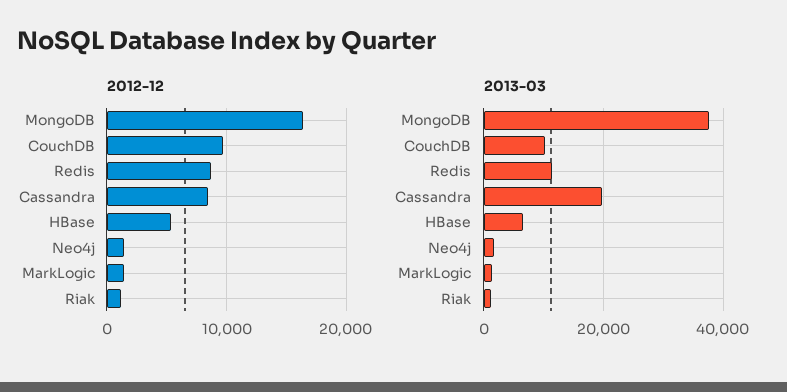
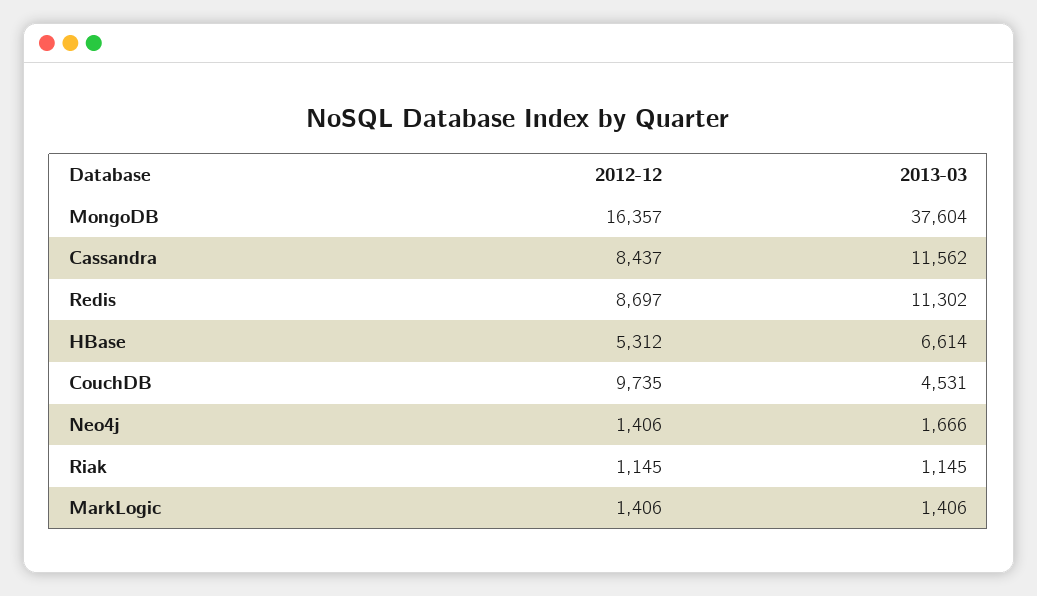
2013-03, CouchDB: 10000 -> 4531
2013-03, Cassandra: 20000 -> 11562

